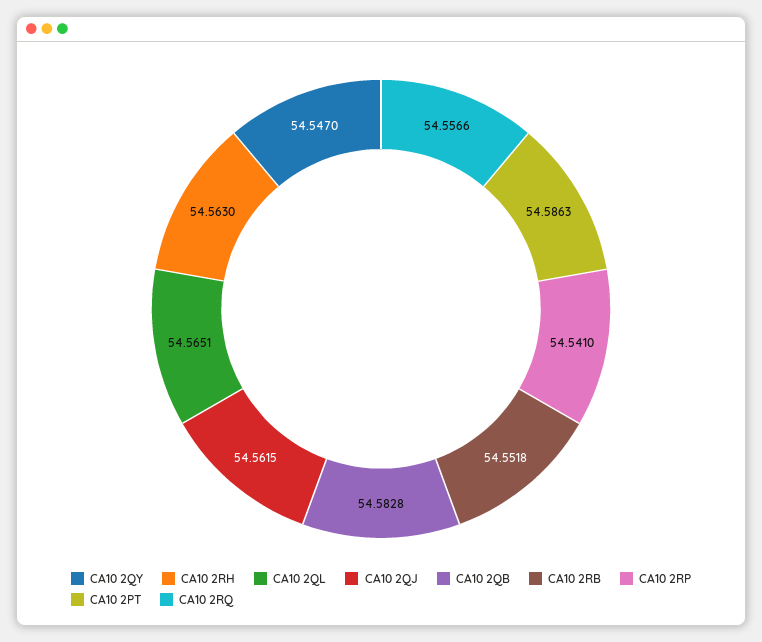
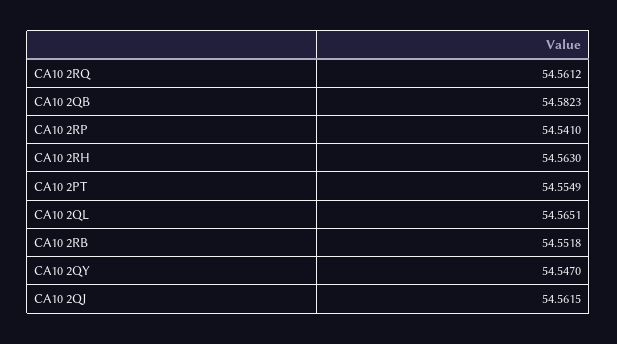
CA10 2QB: 54.5828 -> 54.5823
CA10 2PT: 54.5863 -> 54.5549
CA10 2RQ: 54.5566 -> 54.5612

